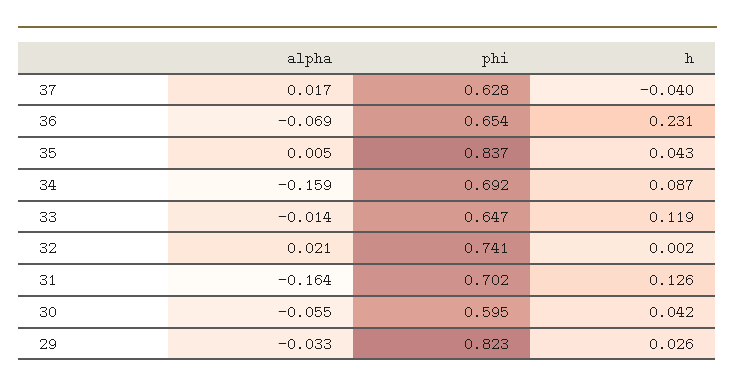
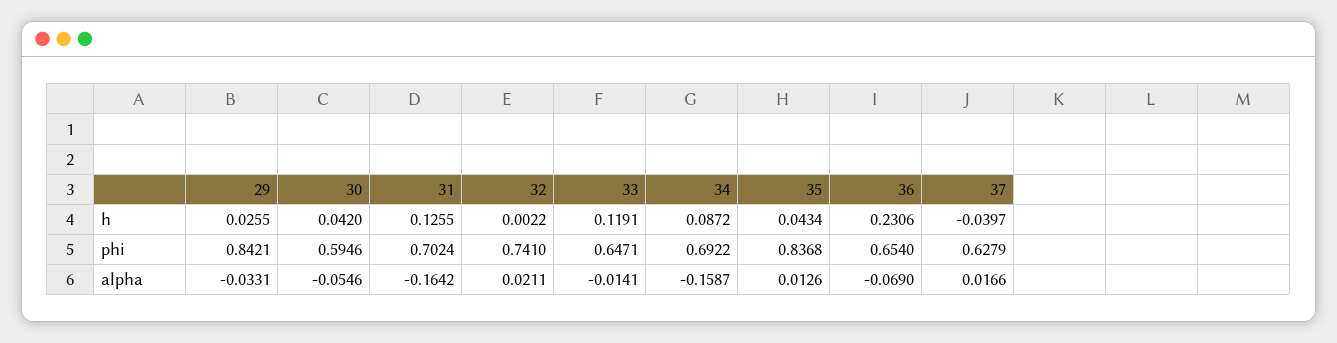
alpha, 35: 0.005 -> 0.0126
phi, 29: 0.823 -> 0.8421

